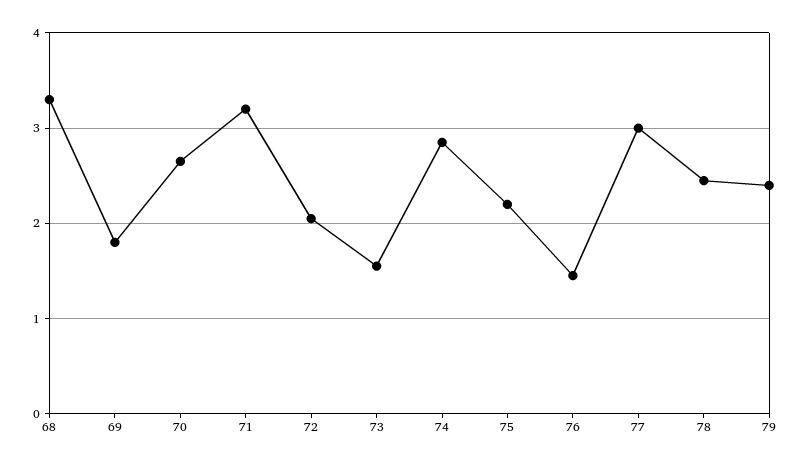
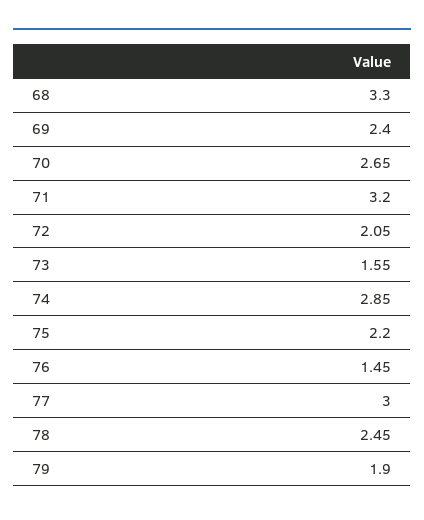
69: 1.8 -> 2.4
79: 2.4 -> 1.9

